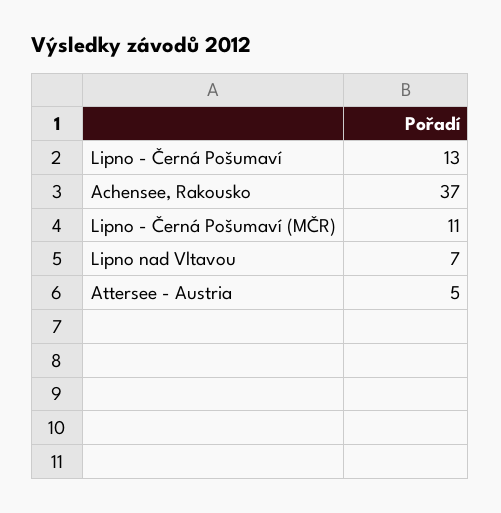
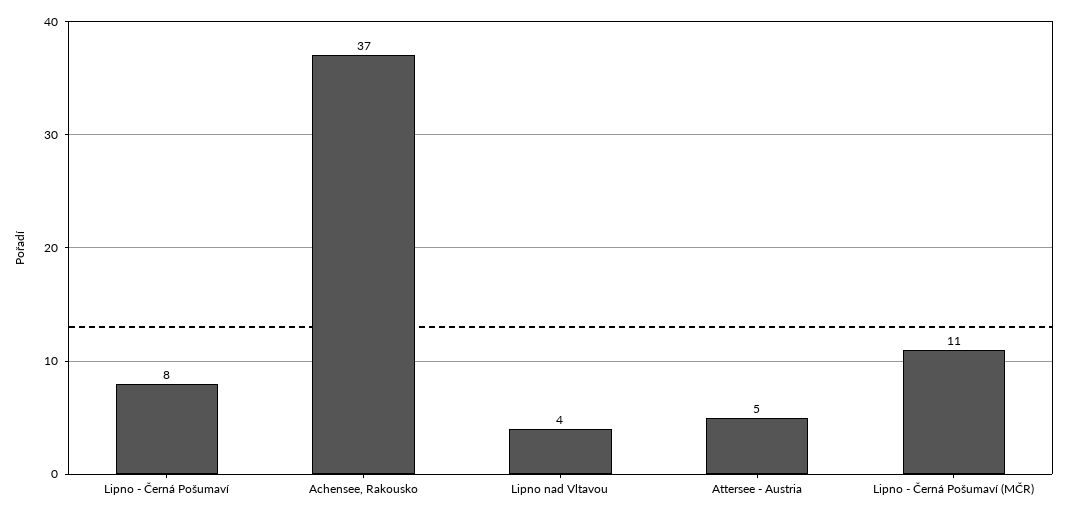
Lipno - Černá Pošumaví: 13 -> 8
Lipno nad Vltavou: 7 -> 4

